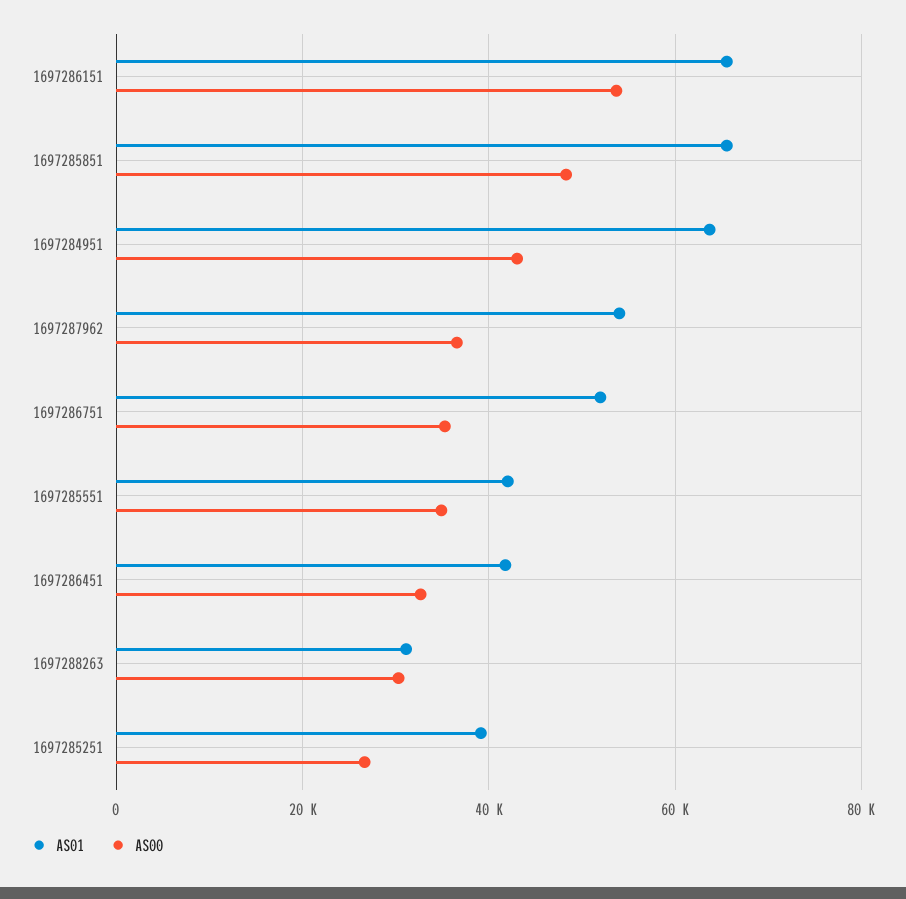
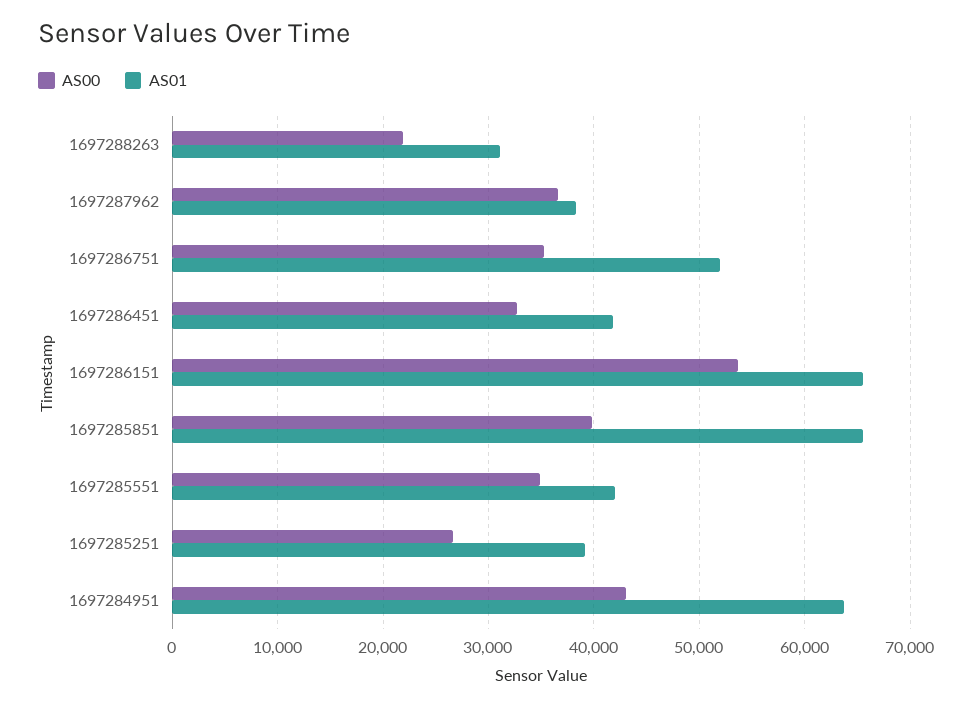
AS00, 1697285851: 48000 -> 40000
AS01, 1697287962: 54000 -> 38000
AS00, 1697288263: 30000 -> 22000

